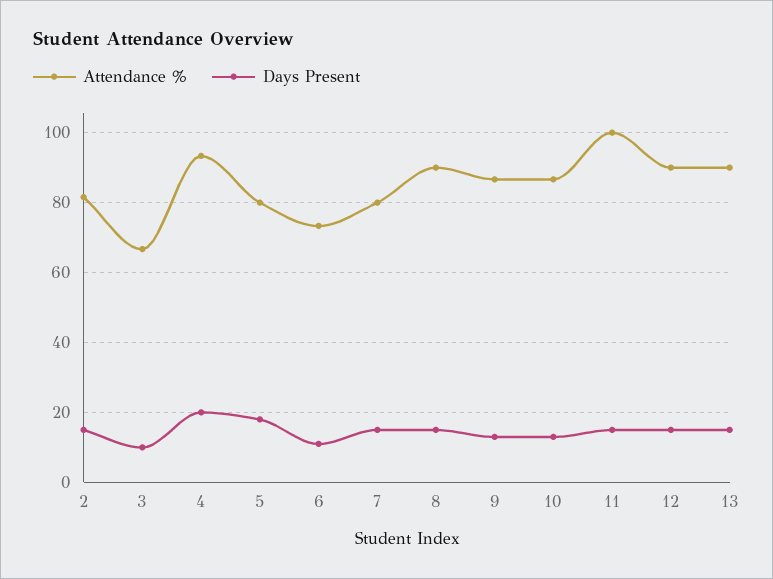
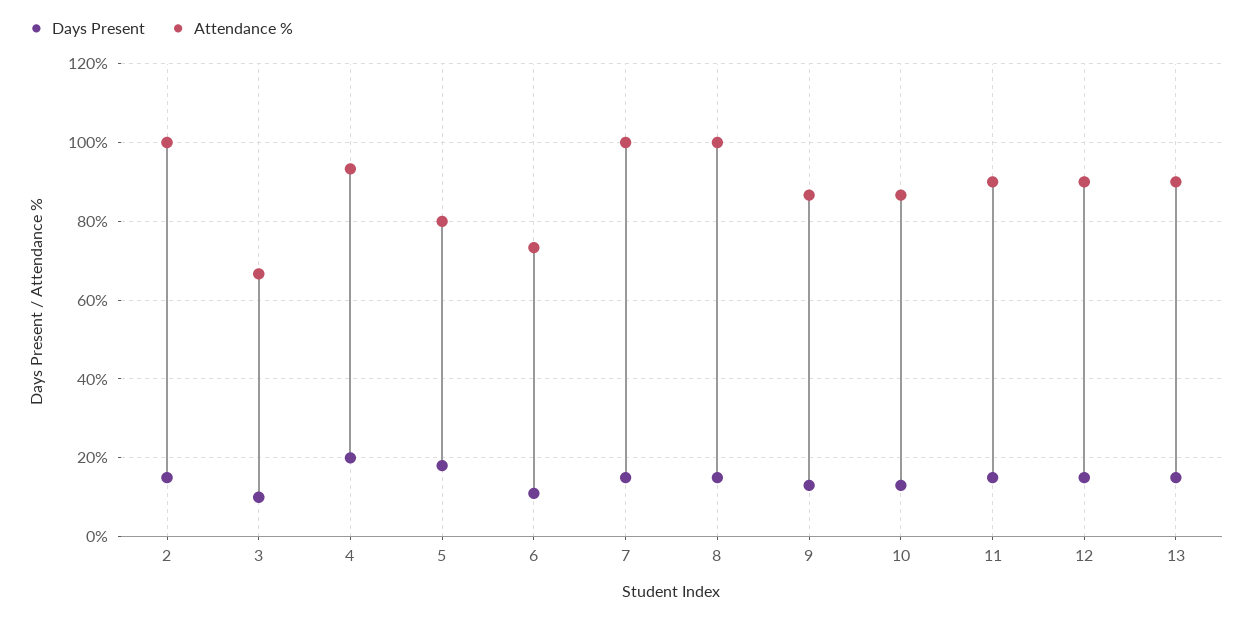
Attendance %, 2: 82 -> 100
Attendance %, 7: 80 -> 100
Attendance %, 8: 90 -> 100
Attendance %, 11: 100 -> 90

